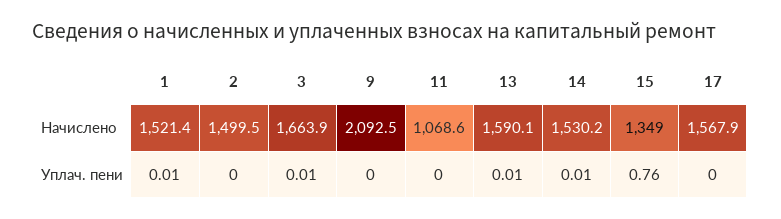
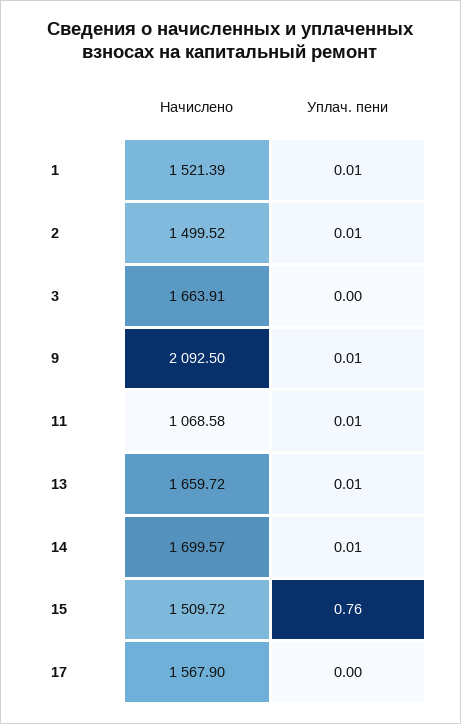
13, Начислено: 1590.1 -> 1659.72
14, Начислено: 1530.2 -> 1699.57
15, Начислено: 1349 -> 1509.72
2, Уплач. пени: 0 -> 0.01
3, Уплач. пени: 0.01 -> 0
9, Уплач. пени: 0 -> 0.01
11, Уплач. пени: 0 -> 0.01

